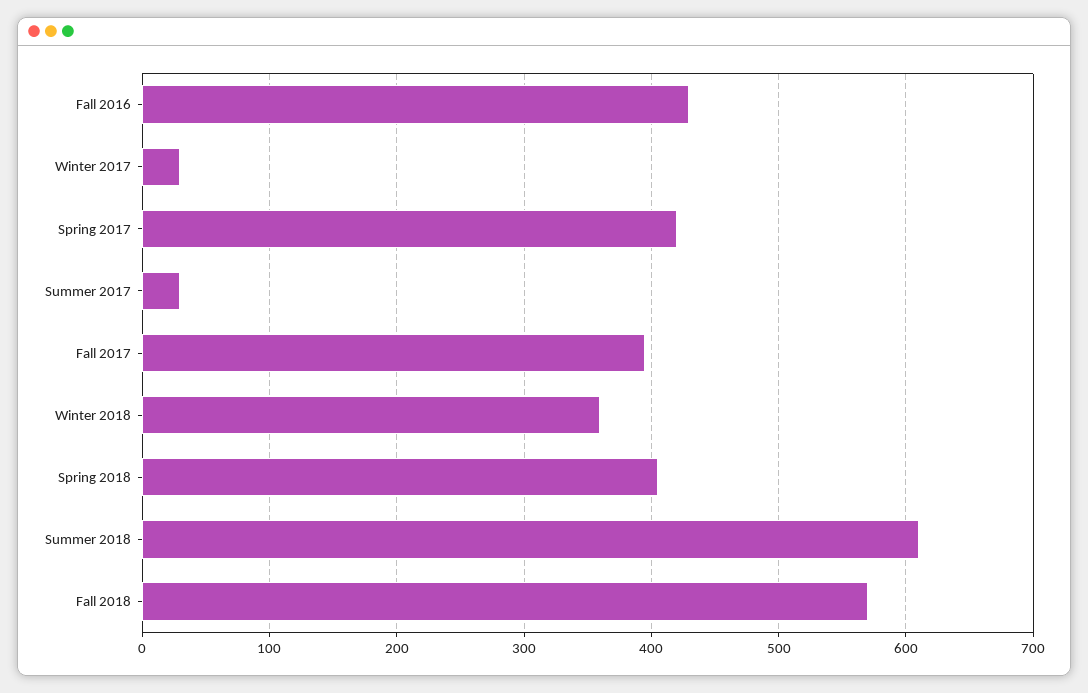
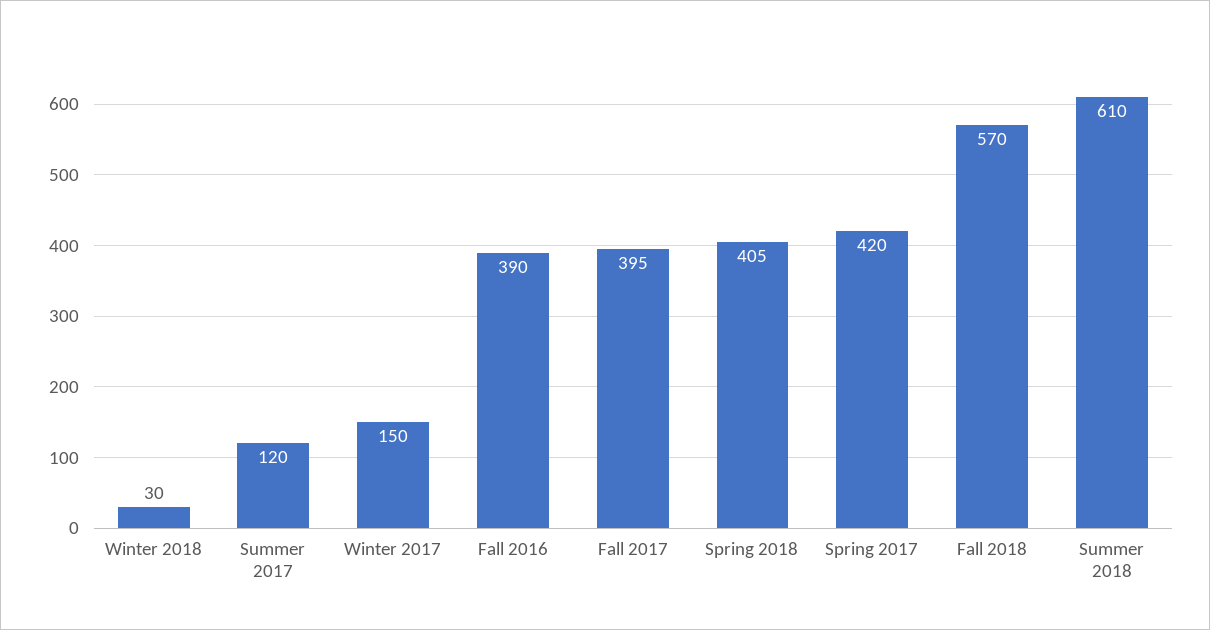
Fall 2016: 430 -> 390
Winter 2017: 30 -> 150
Summer 2017: 30 -> 120
Winter 2018: 360 -> 30

